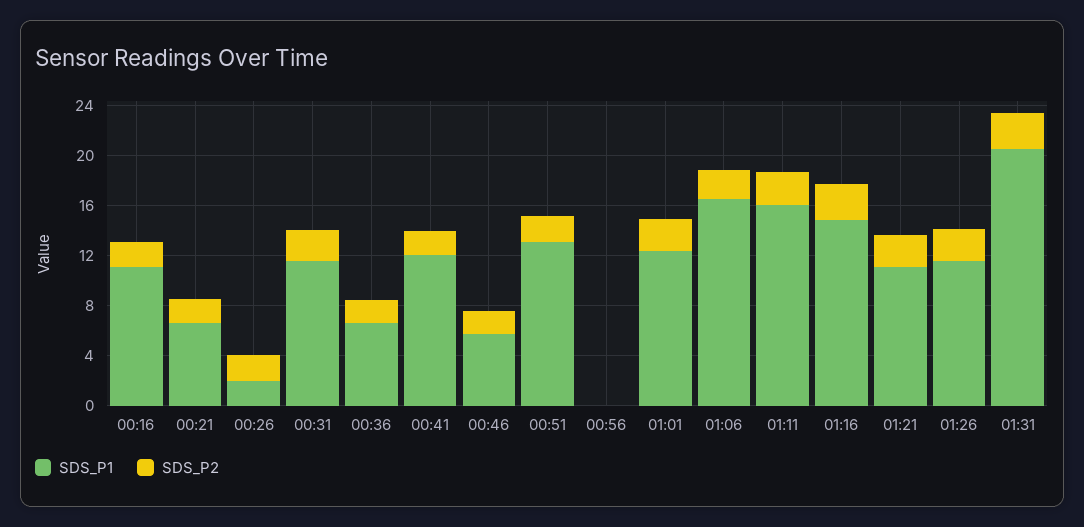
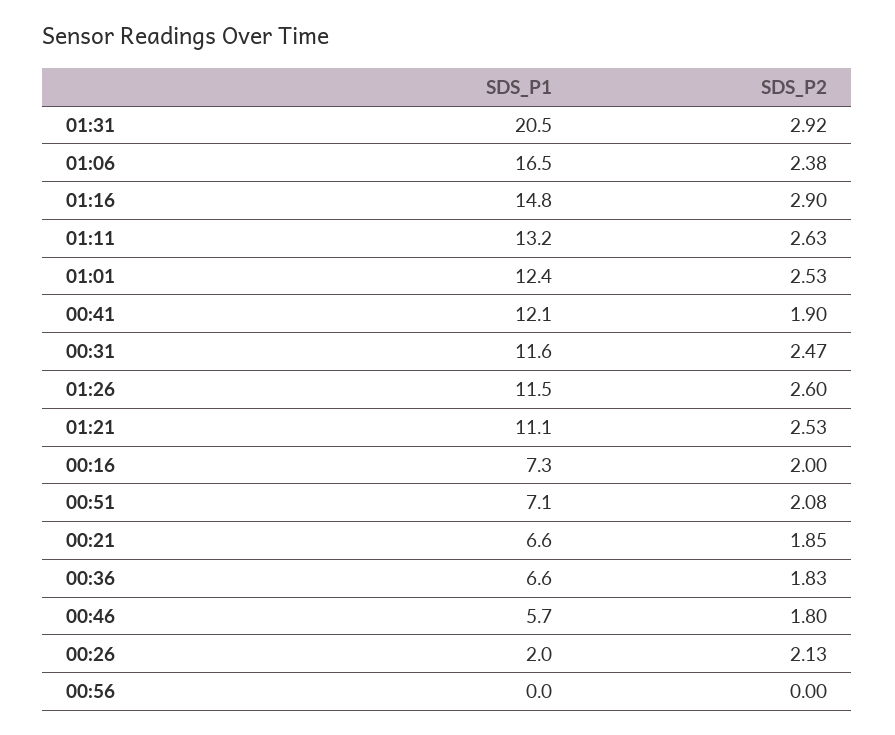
SDS_P1, 00:16: 11 -> 7.3
SDS_P1, 00:51: 13 -> 7.1
SDS_P1, 01:11: 16 -> 13.2

